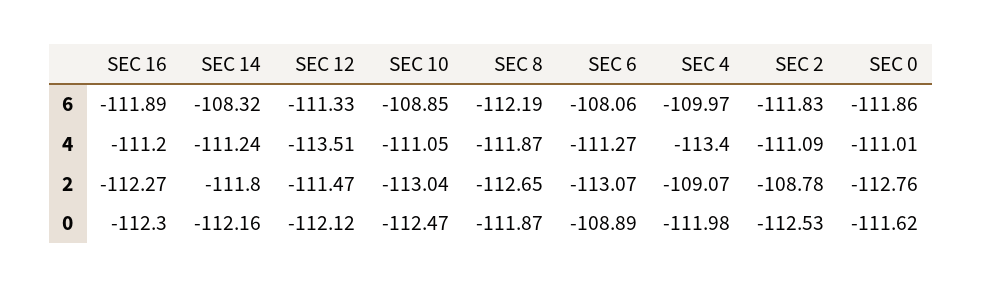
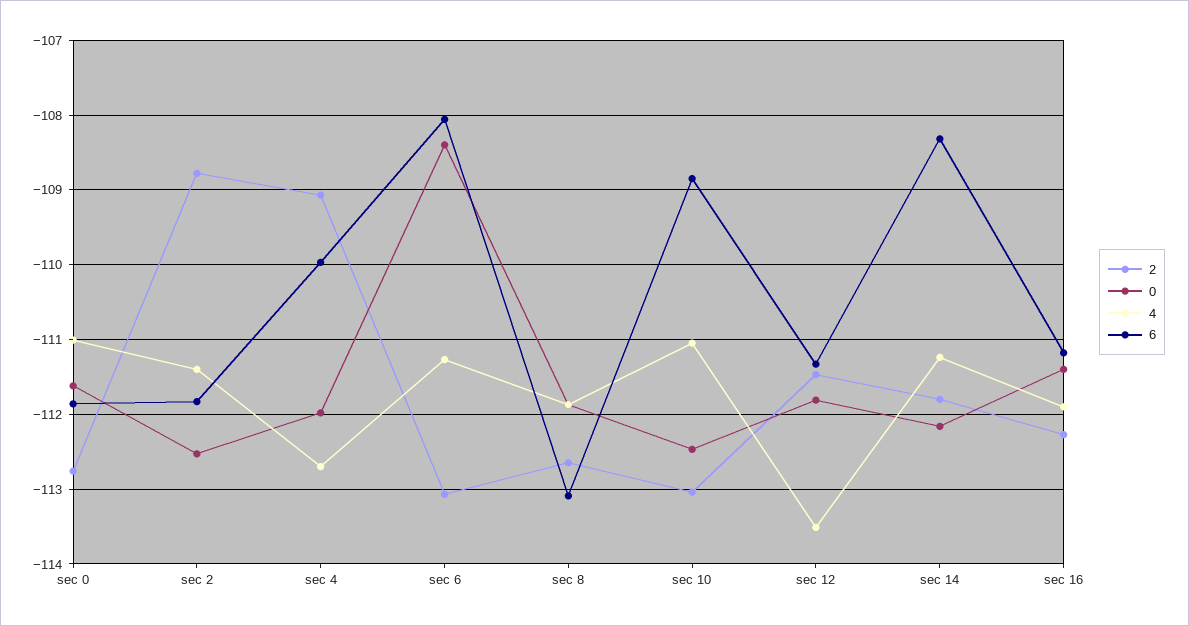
6, SEC 16: -111.89 -> -111.2
6, SEC 8: -112.19 -> -113.1
4, SEC 16: -111.2 -> -111.9
4, SEC 4: -113.4 -> -112.7
4, SEC 2: -111.09 -> -111.4
0, SEC 16: -112.3 -> -111.4
0, SEC 12: -112.12 -> -111.8
0, SEC 6: -108.89 -> -108.4

